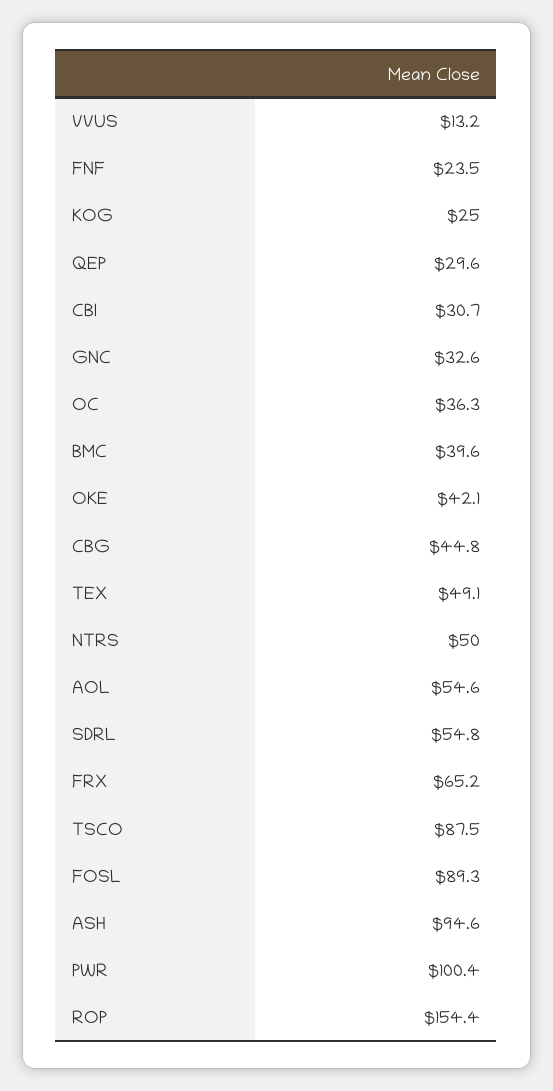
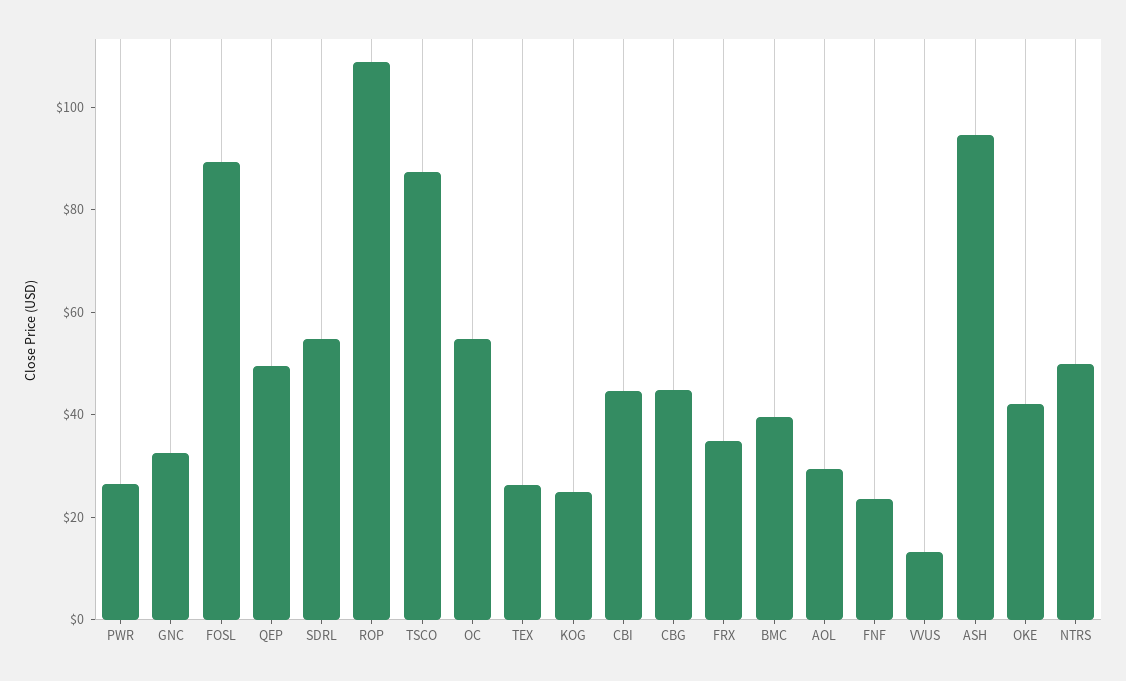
QEP: 29.6 -> 50
CBI: 30.7 -> 45
OC: 36.3 -> 55
TEX: 49.1 -> 25
AOL: 54.6 -> 30
FRX: 65.2 -> 35
PWR: 100.4 -> 25
ROP: 154.4 -> 110

